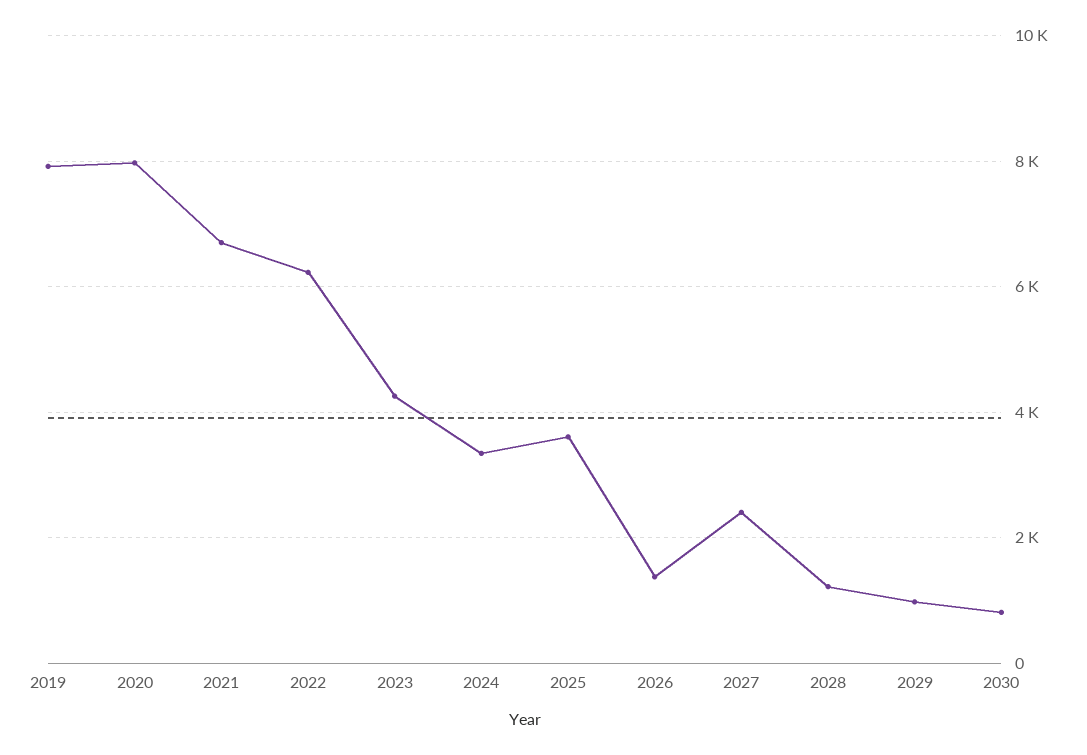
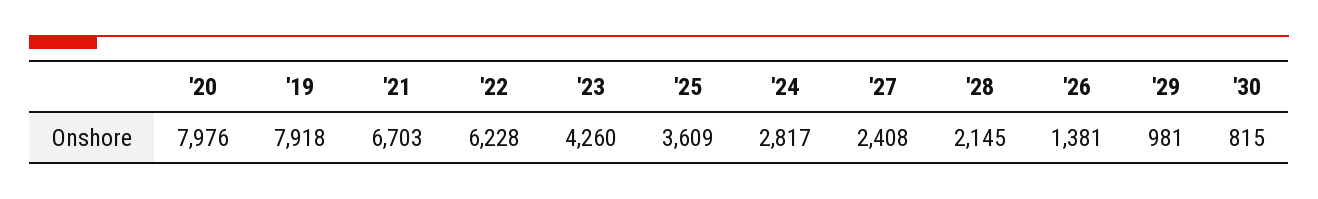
2024: 3400 -> 2817
2028: 1200 -> 2145

